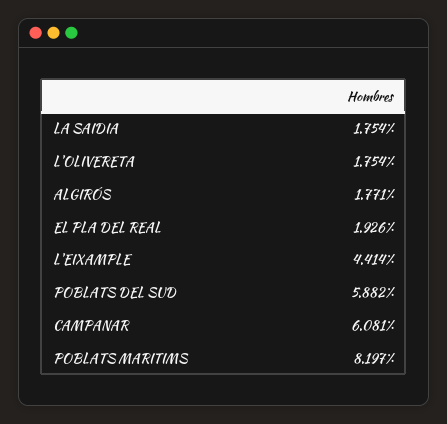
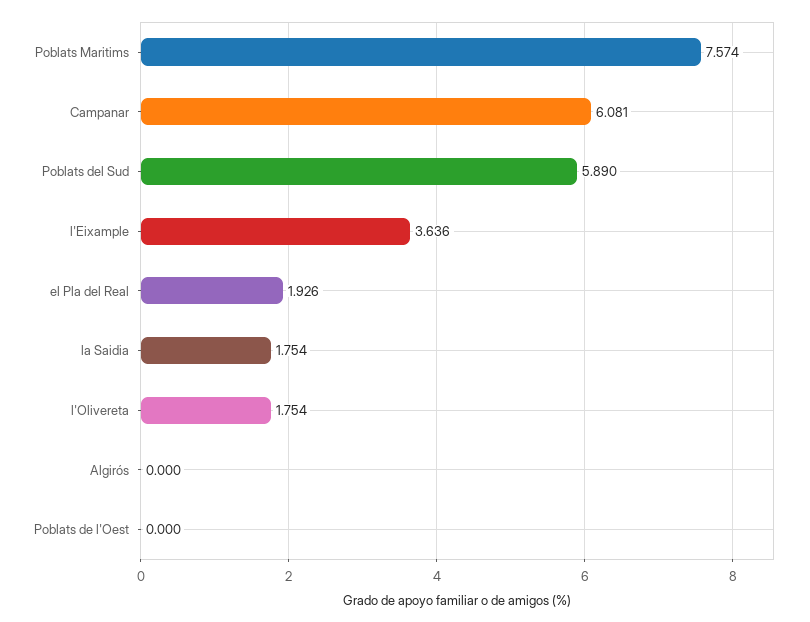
ALGIRÓS: 1.771 -> 0
L'EIXAMPLE: 4.414 -> 3.636
POBLATS DEL SUD: 5.882 -> 5.89
POBLATS MARITIMS: 8.197 -> 7.574
Poblats de l'Oest: none -> 0

